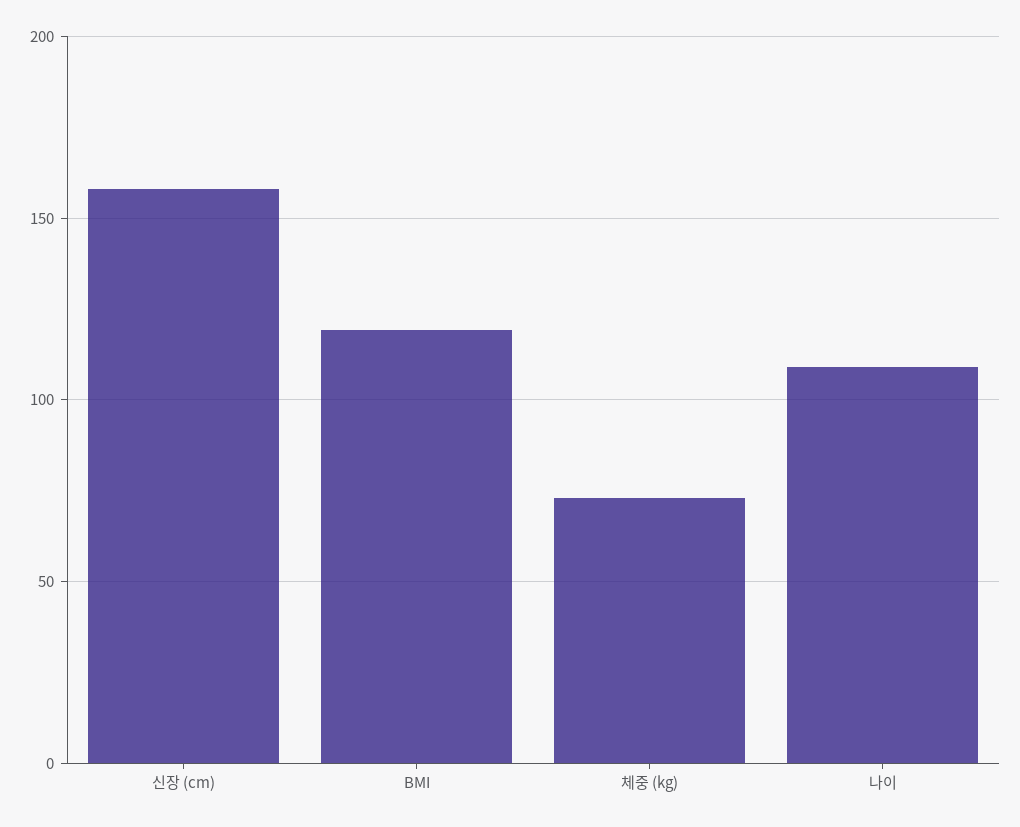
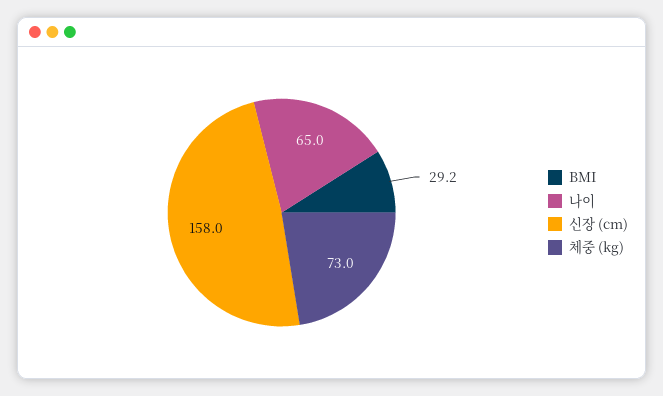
BMI: 120 -> 29.2
나이: 110 -> 65

